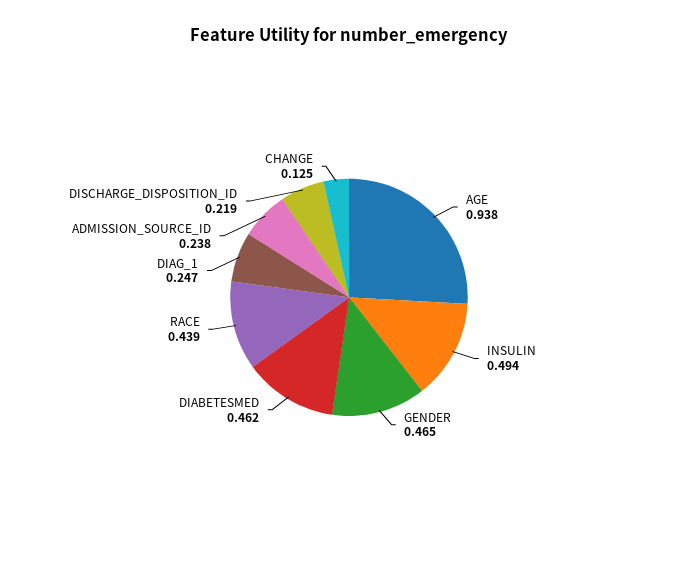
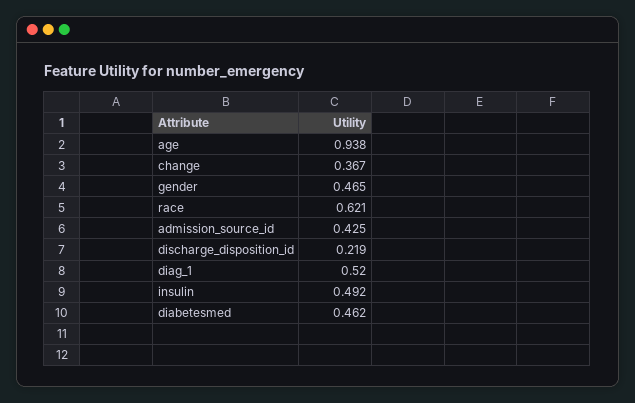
INSULIN: 0.494 -> 0.492
RACE: 0.439 -> 0.621
DIAG_1: 0.247 -> 0.52
ADMISSION_SOURCE_ID: 0.238 -> 0.425
CHANGE: 0.125 -> 0.367

